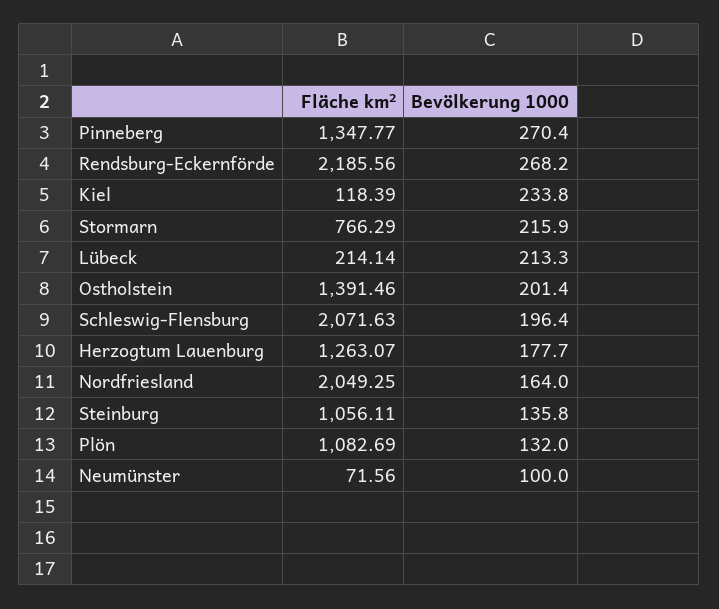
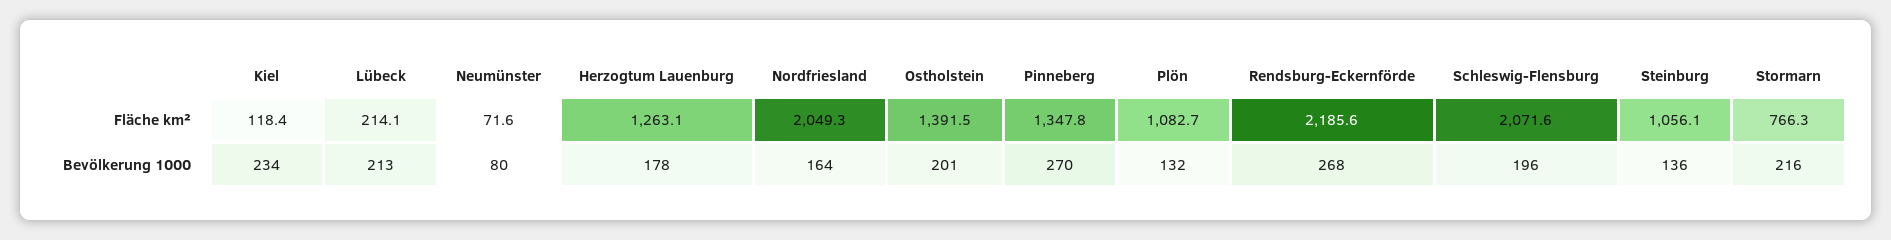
Bevölkerung 1000, Neumünster: 100 -> 80

